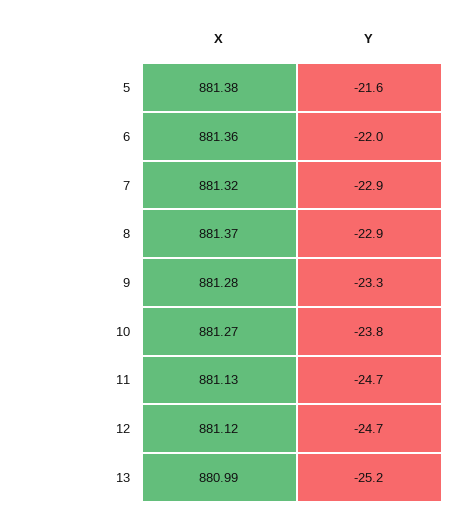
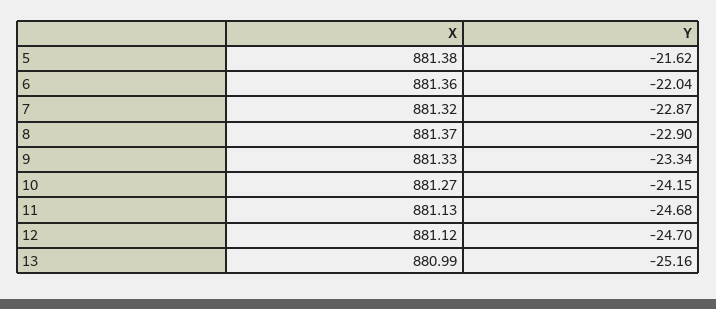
X, 9: 881.28 -> 881.33
Y, 10: -23.8 -> -24.15

